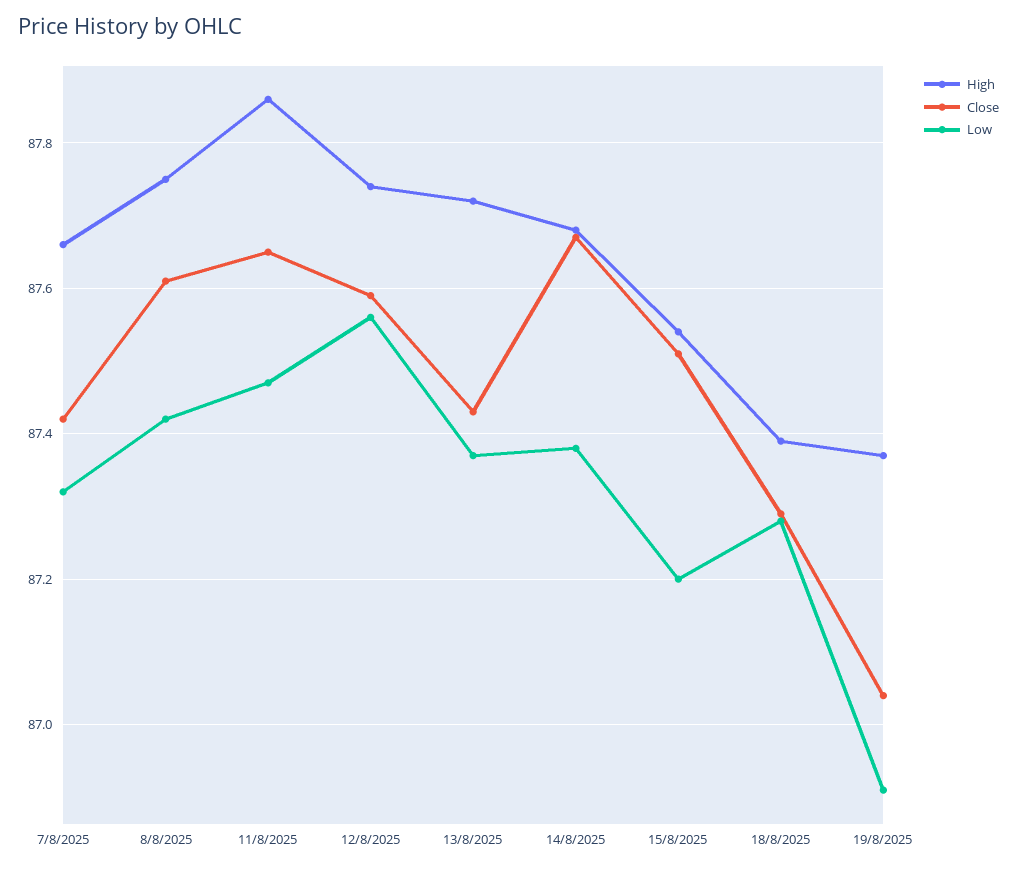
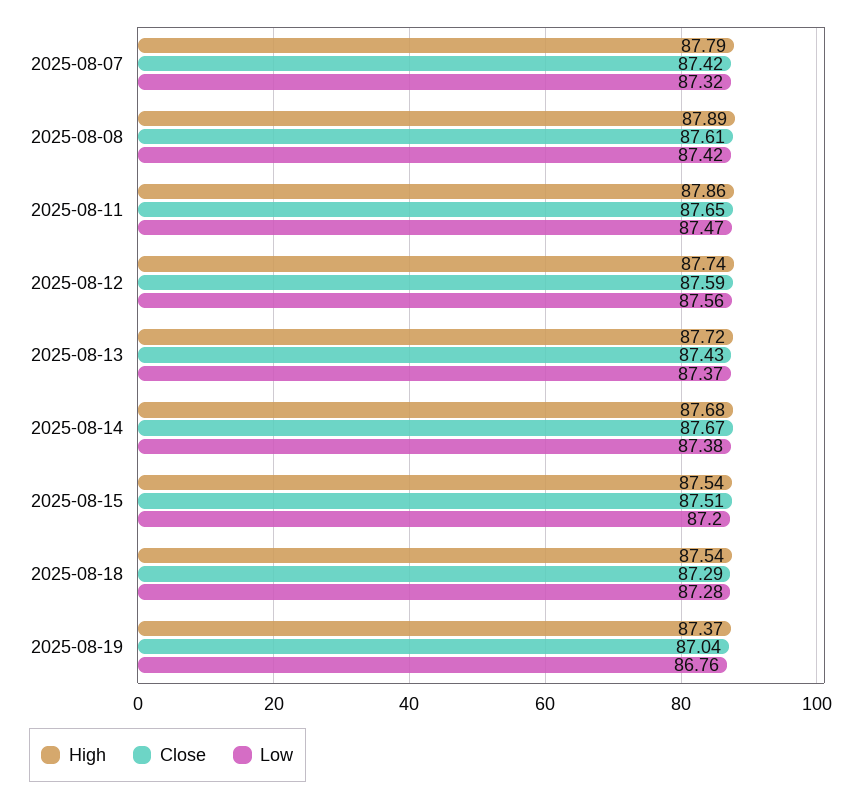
High, 7/8/2025: 87.65 -> 87.79
High, 8/8/2025: 87.75 -> 87.89
High, 18/8/2025: 87.4 -> 87.54
Low, 19/8/2025: 86.9 -> 86.76

